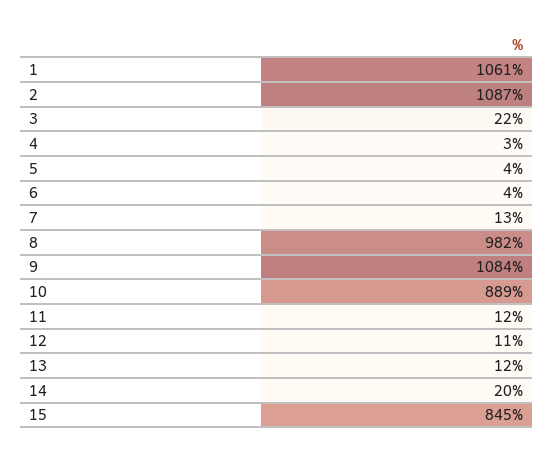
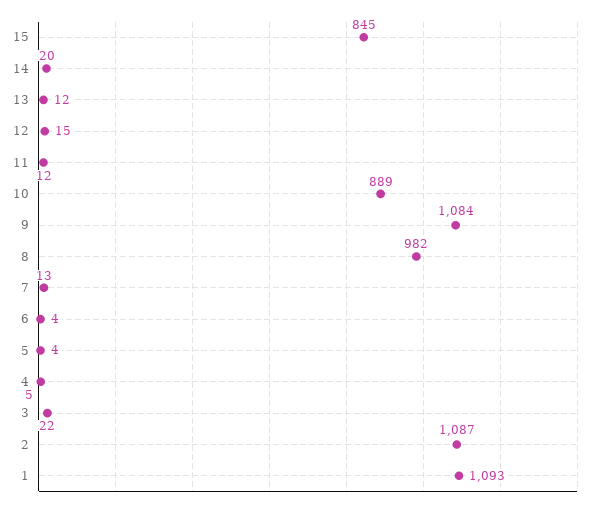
1: 1061 -> 1093
4: 3 -> 5
12: 11 -> 15

